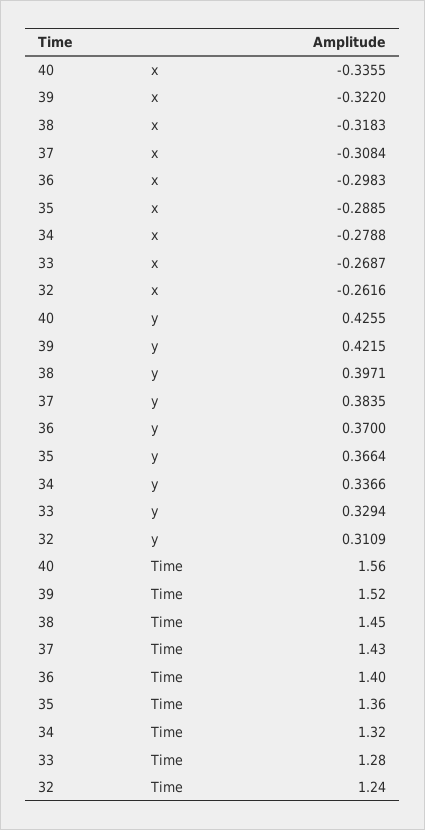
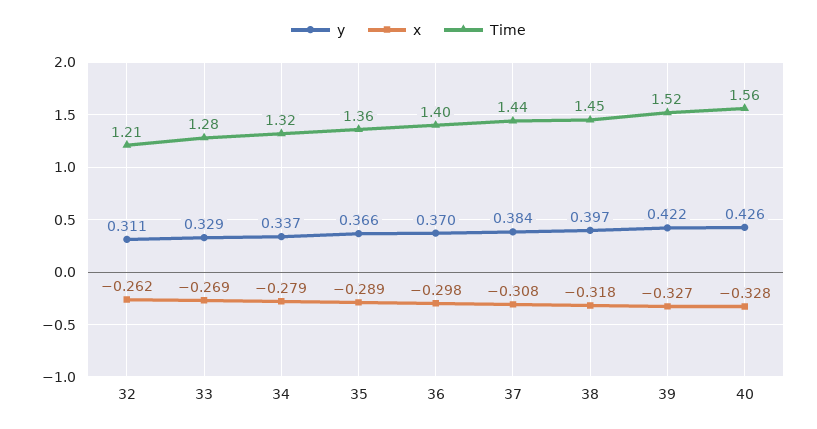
x, 40: -0.3355 -> -0.328
x, 39: -0.322 -> -0.327
Time, 37: 1.43 -> 1.44
Time, 32: 1.24 -> 1.21

